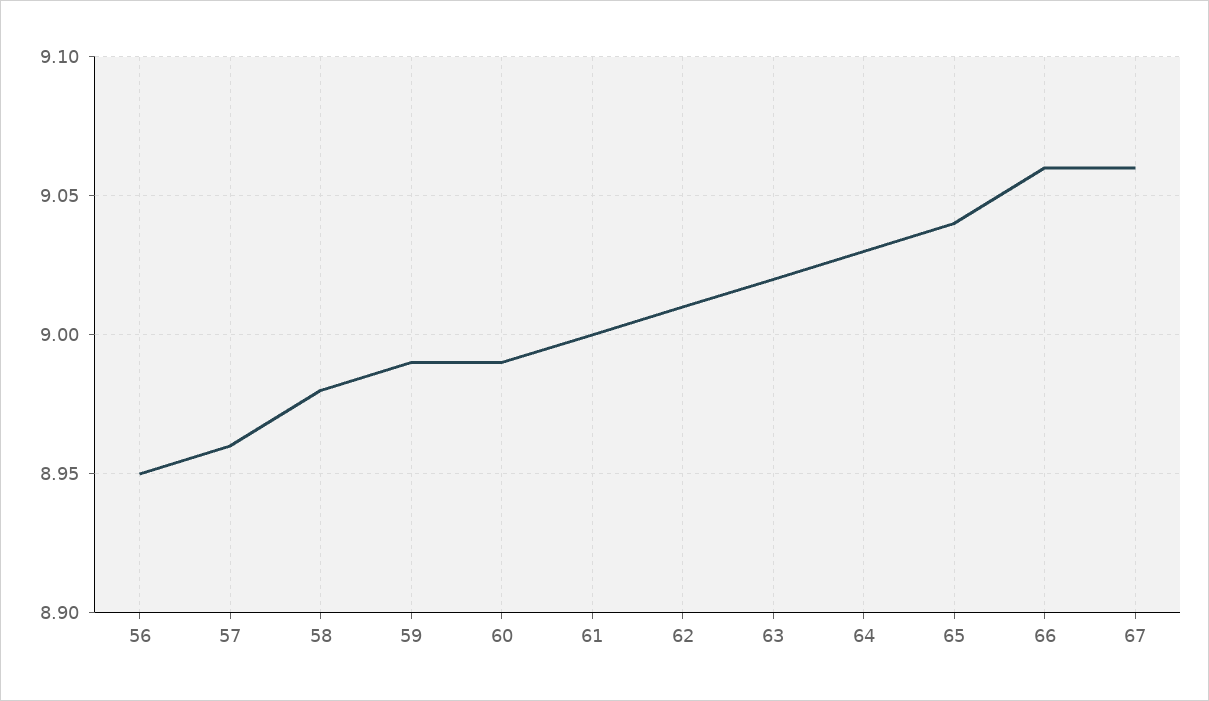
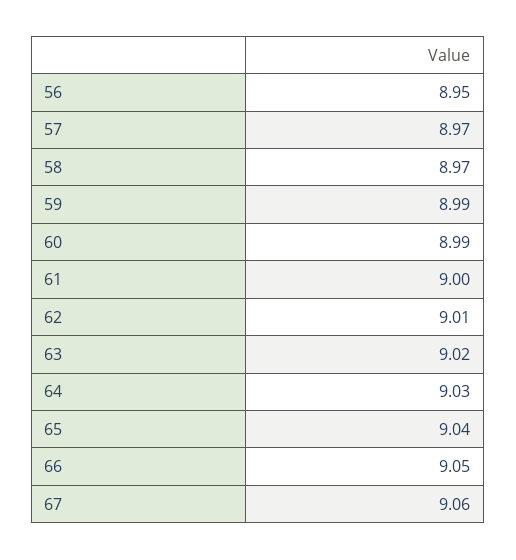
57: 8.96 -> 8.97
58: 8.98 -> 8.97
66: 9.06 -> 9.05

